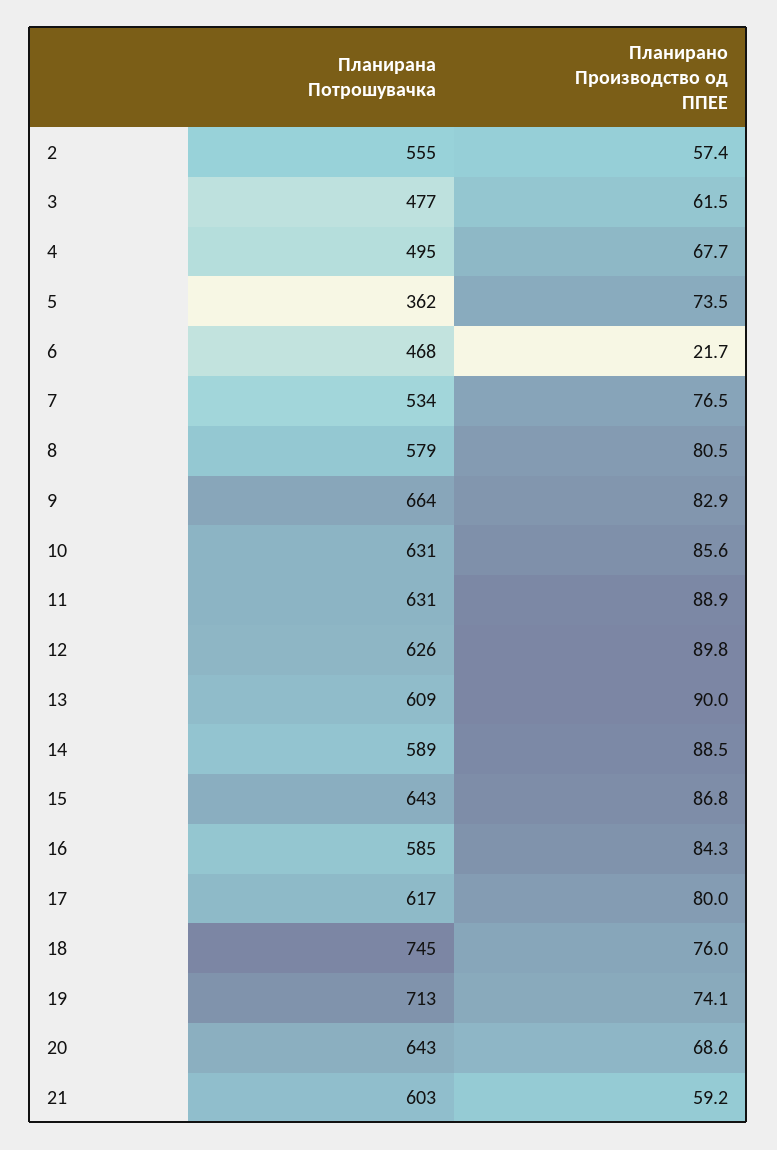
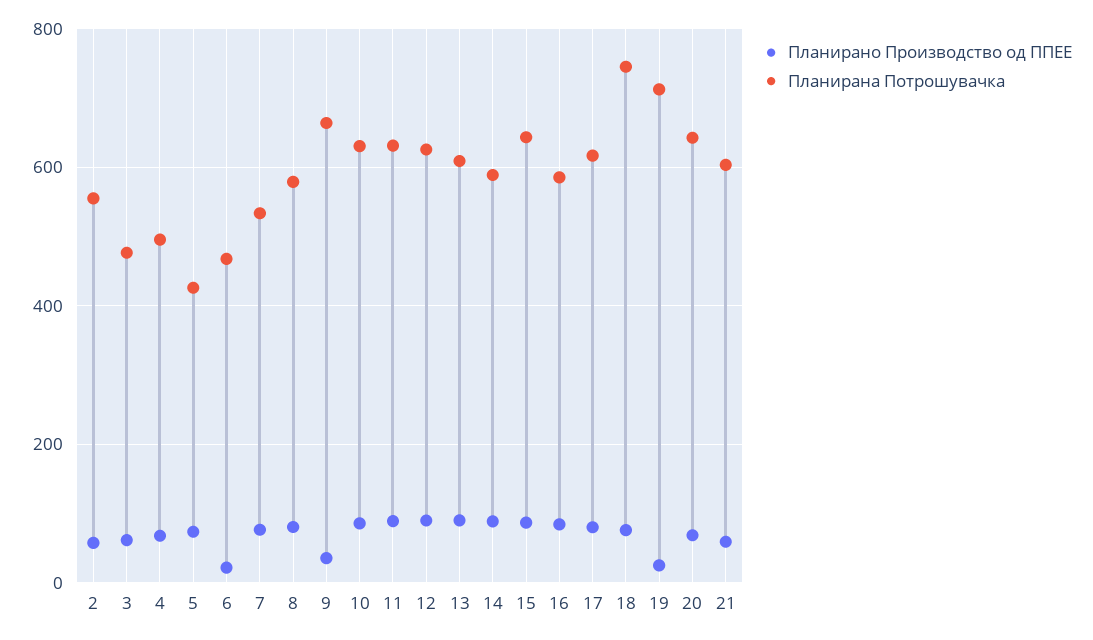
Планирана Потрошувачка, 5: 362 -> 420
Планирано Производство од ППЕЕ, 9: 82.9 -> 40
Планирано Производство од ППЕЕ, 19: 74.1 -> 20

